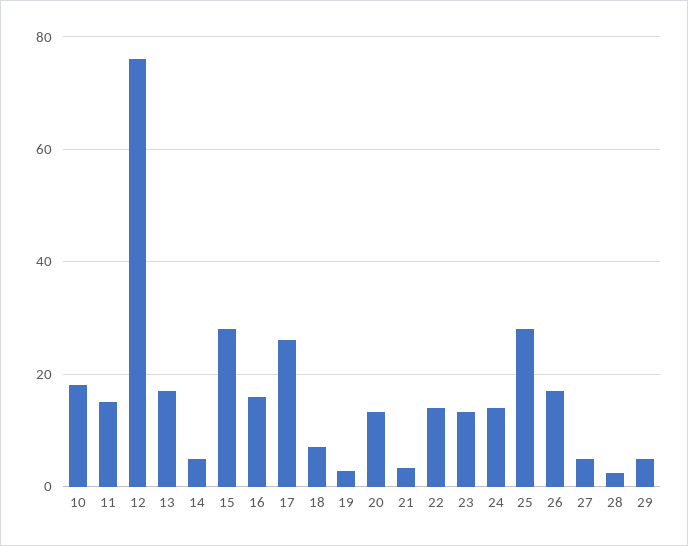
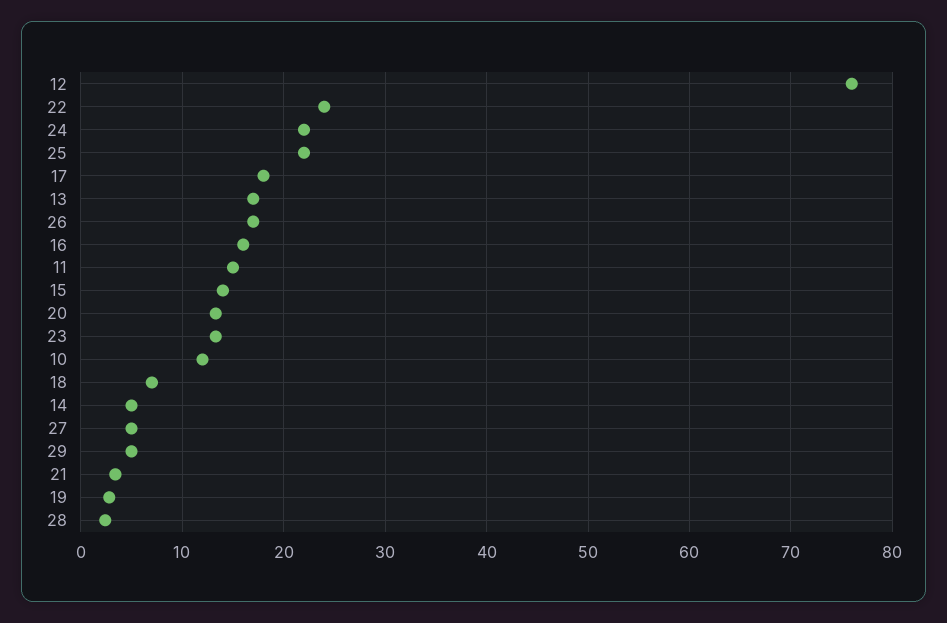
10: 18 -> 12
15: 28 -> 14
17: 26 -> 18
22: 14 -> 24
24: 14 -> 22
25: 28 -> 22

